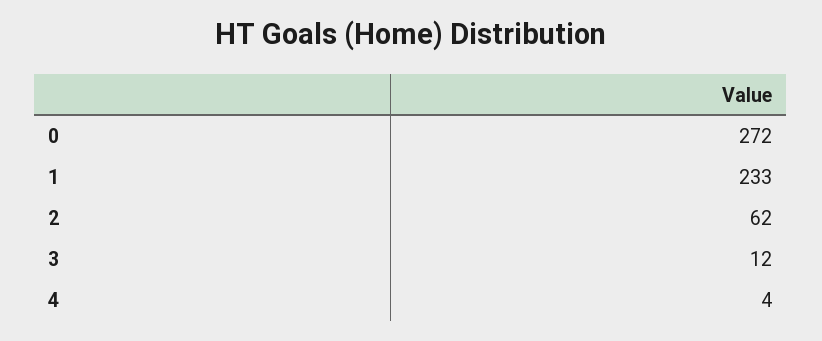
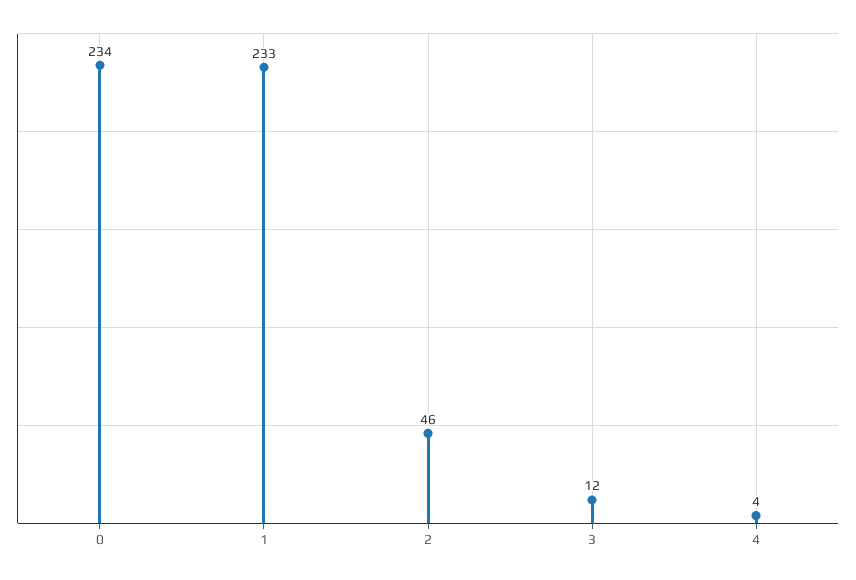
0: 272 -> 234
2: 62 -> 46

